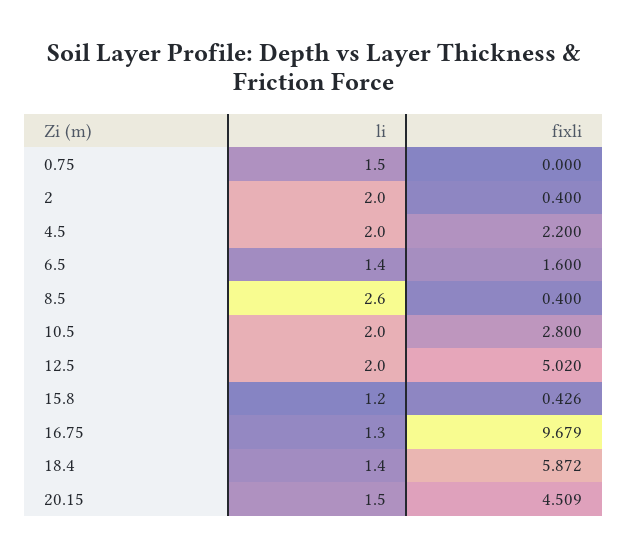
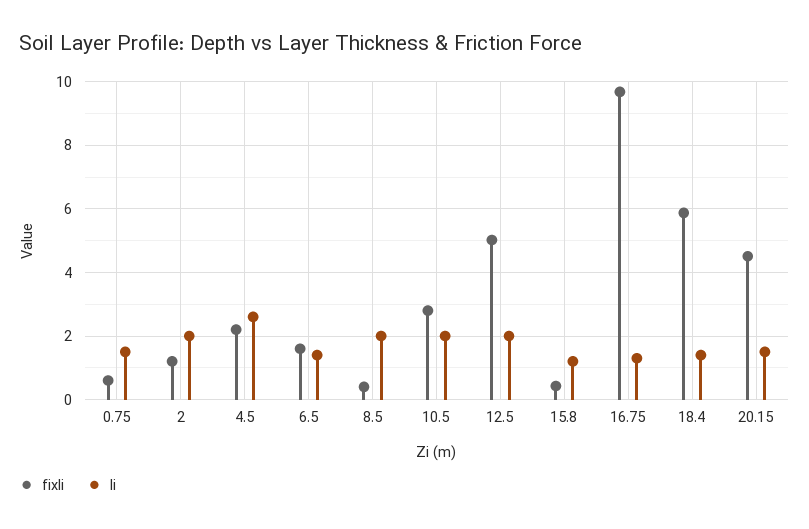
fixli, 0.75: 0 -> 0.6
fixli, 2: 0.4 -> 1.2
li, 4.5: 2 -> 2.6
li, 8.5: 2.6 -> 2

